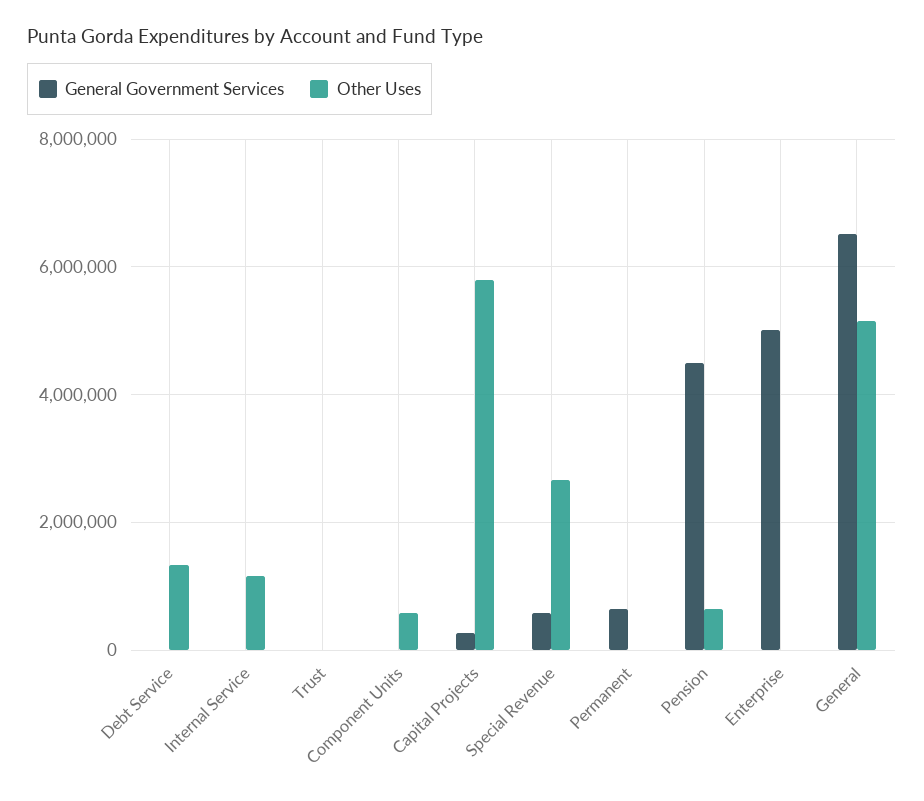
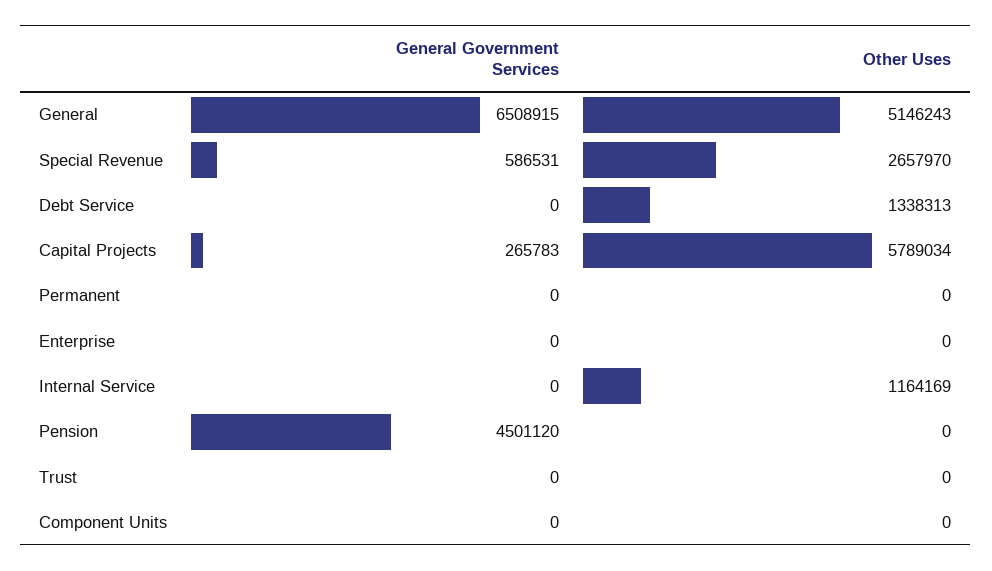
Other Uses, Component Units: 600000 -> 0
General Government Services, Permanent: 600000 -> 0
Other Uses, Pension: 600000 -> 0
General Government Services, Enterprise: 5000000 -> 0

